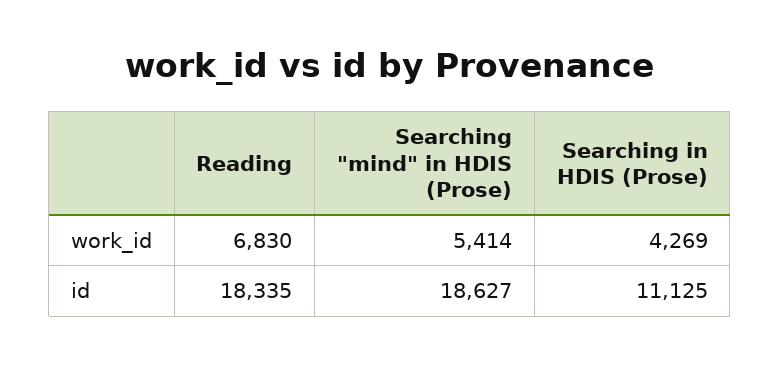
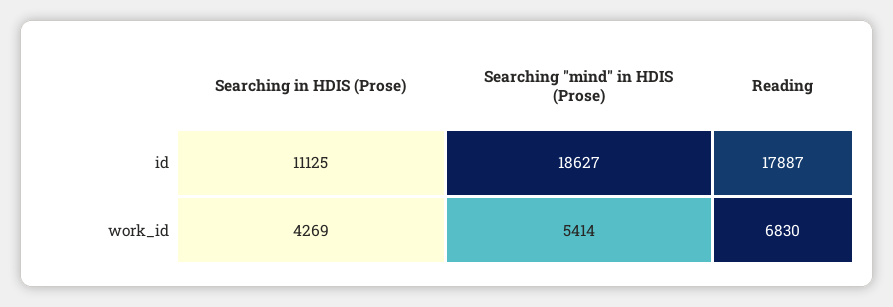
Reading, id: 18335 -> 17887

